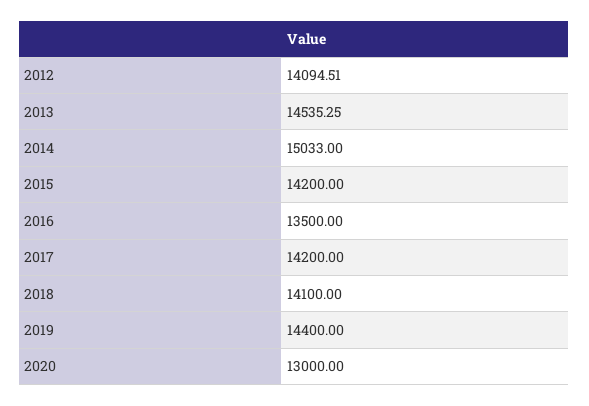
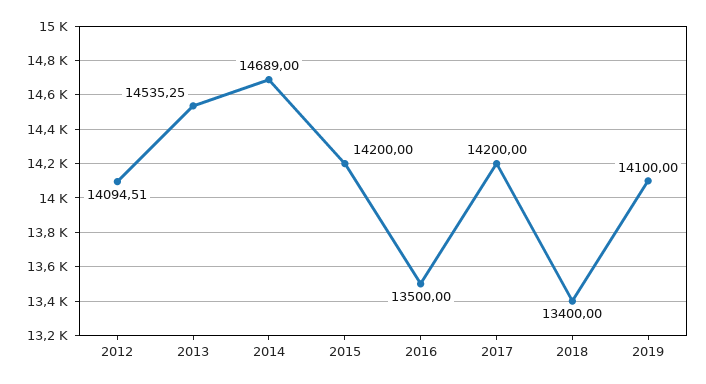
2014: 15033 -> 14689
2018: 14100 -> 13400
2019: 14400 -> 14100
2020: 13000 -> none

